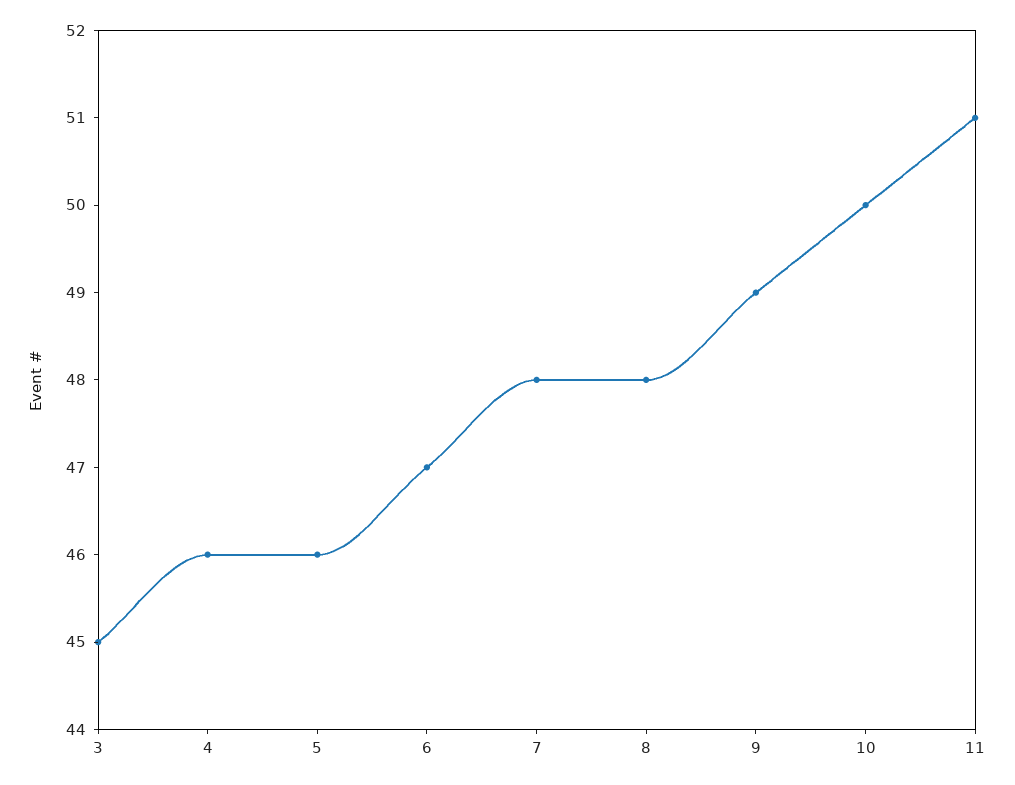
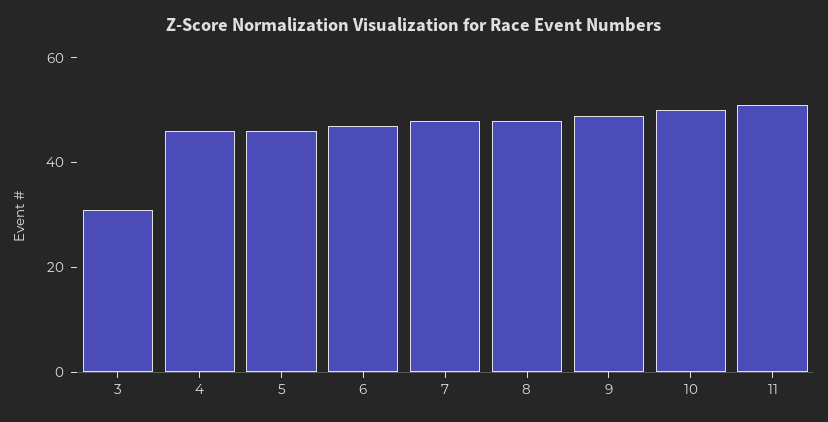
3: 45 -> 30

